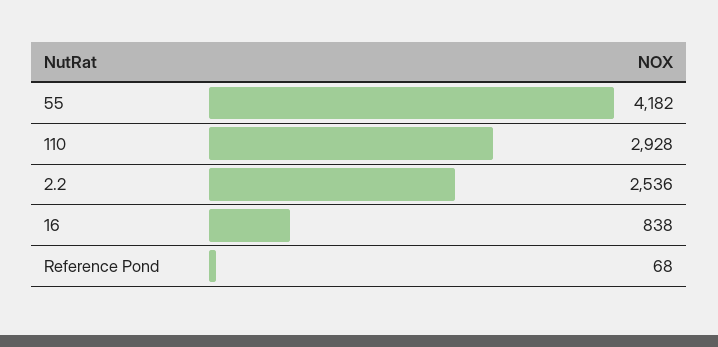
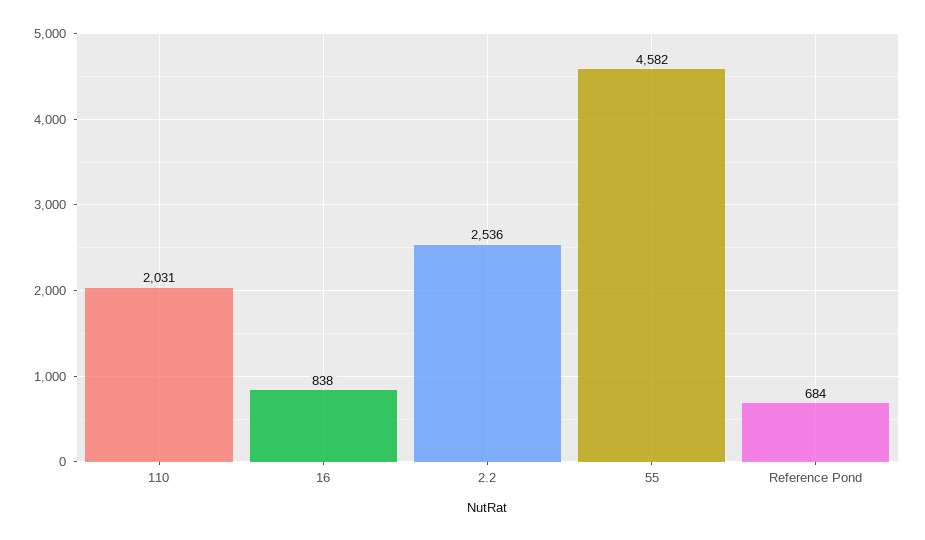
55: 4182 -> 4582
110: 2928 -> 2031
Reference Pond: 68 -> 684

